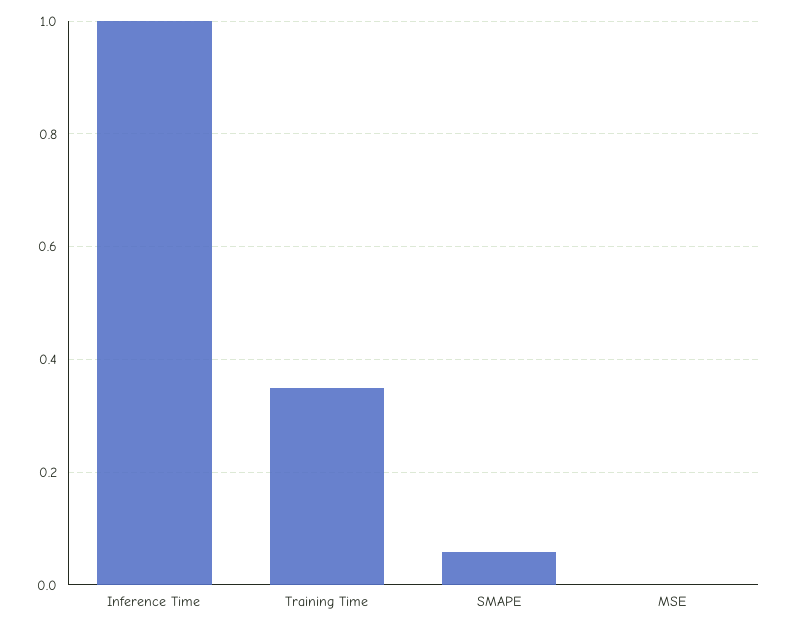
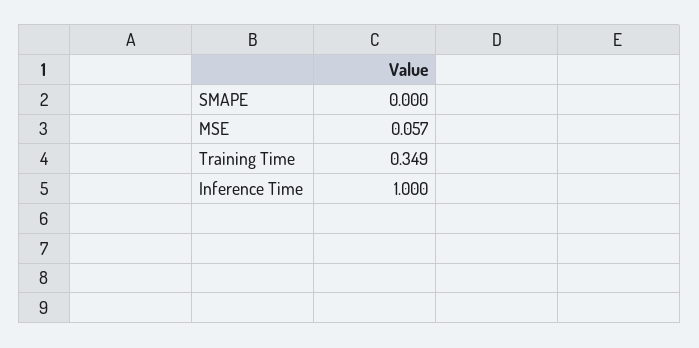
SMAPE: 0.06 -> 0
MSE: 0 -> 0.057

